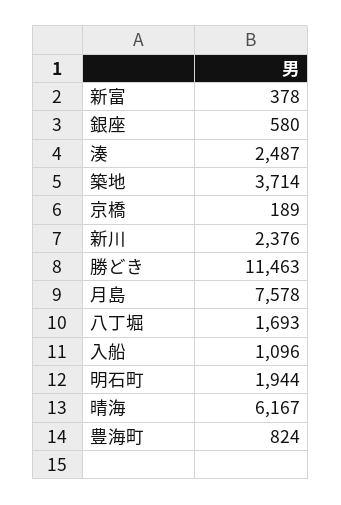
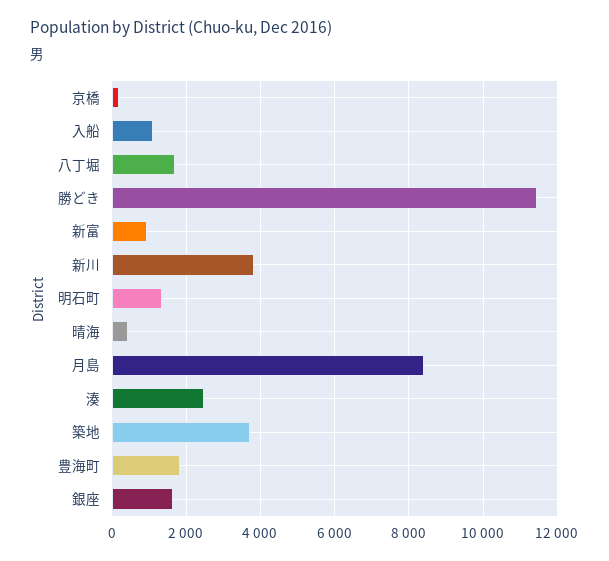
新富: 378 -> 1000
銀座: 580 -> 1600
新川: 2376 -> 3800
月島: 7578 -> 8400
明石町: 1944 -> 1400
晴海: 6167 -> 400
豊海町: 824 -> 1800

